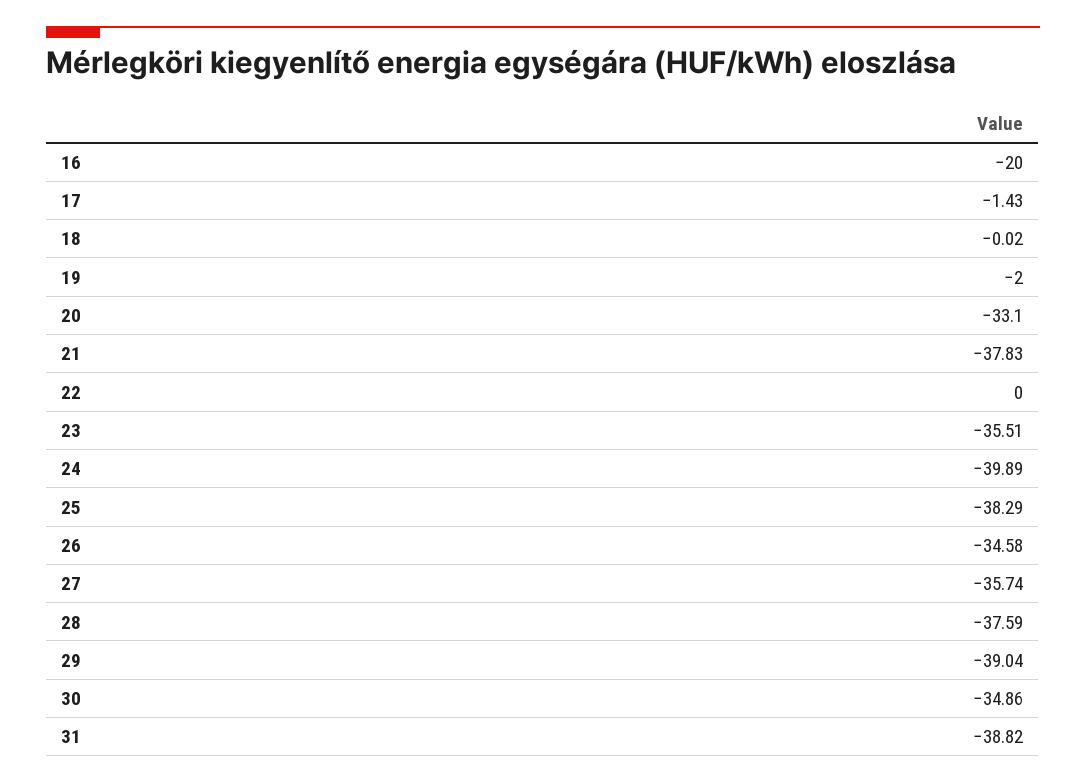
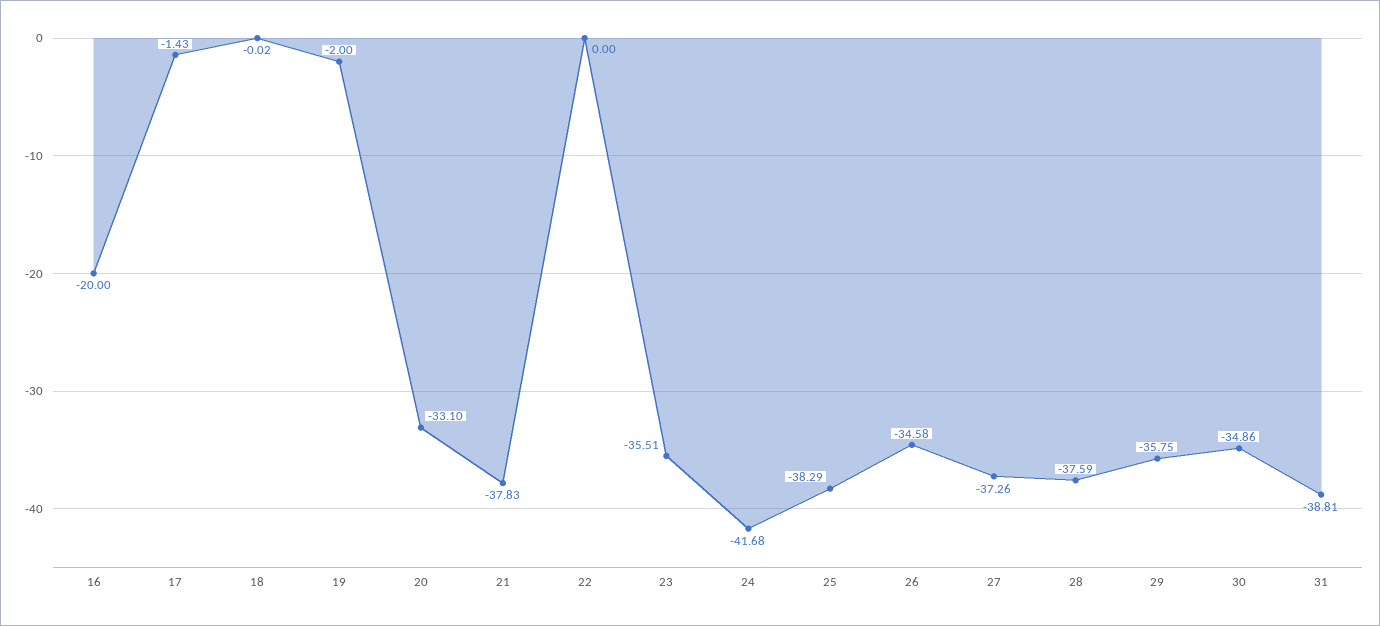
24: -39.89 -> -41.68
27: -35.74 -> -37.26
29: -39.04 -> -35.75
31: -38.82 -> -38.81

